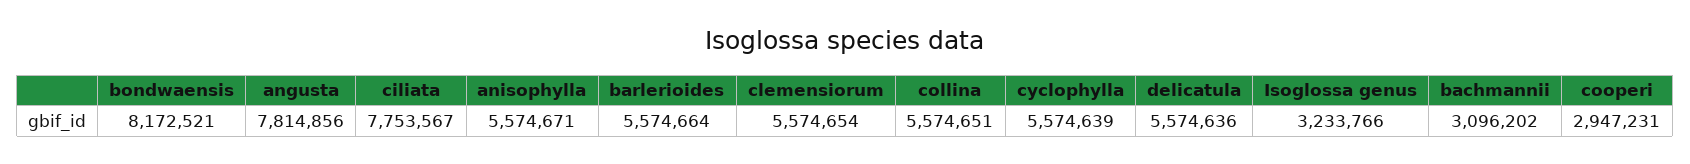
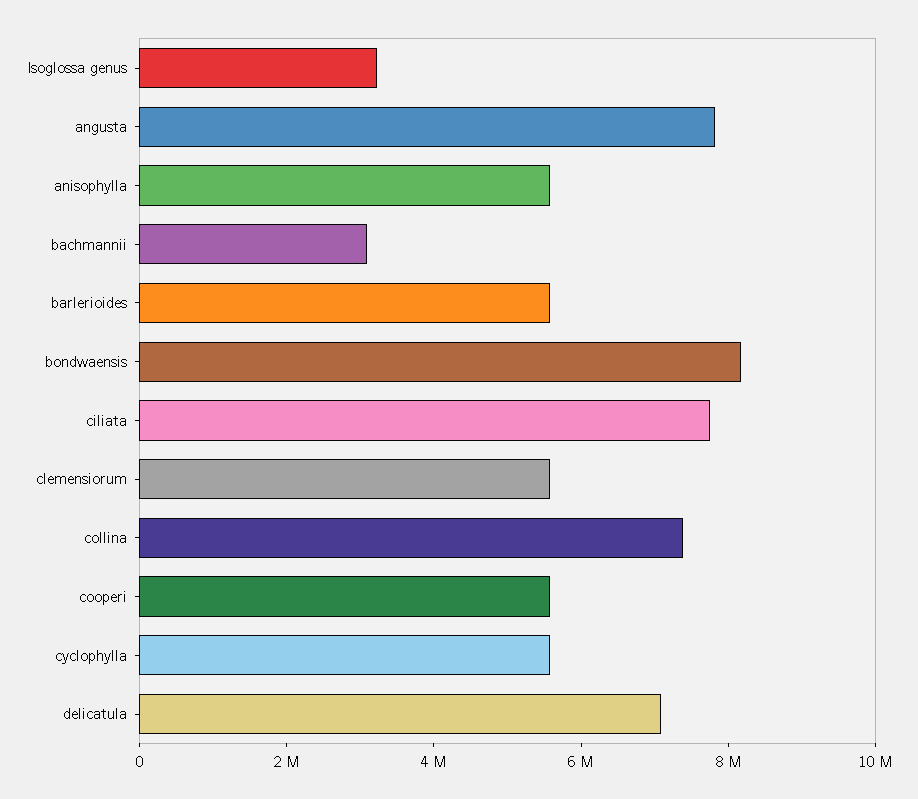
collina: 5574651 -> 7500000
delicatula: 5574636 -> 7000000
cooperi: 2947231 -> 5500000

